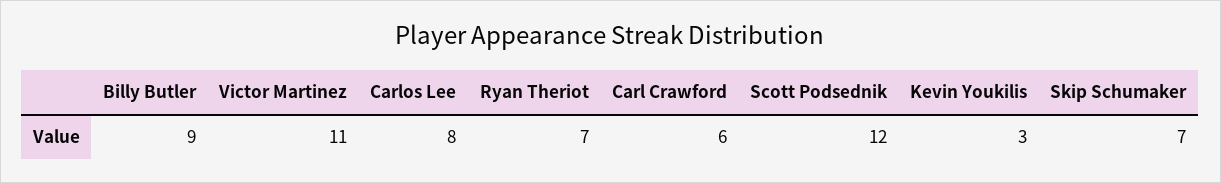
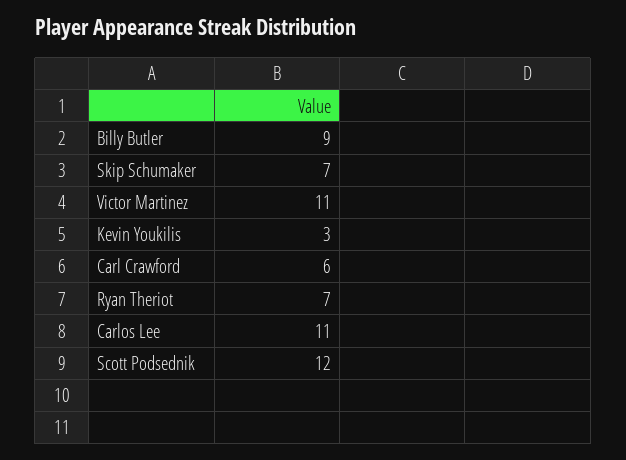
Carlos Lee: 8 -> 11

